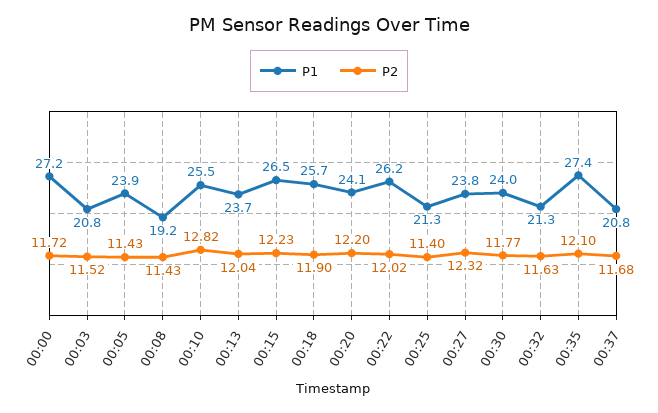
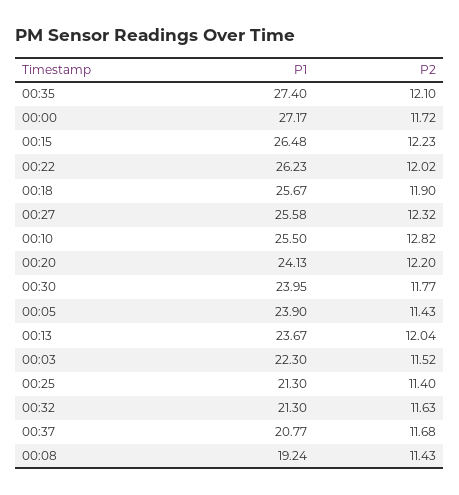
P1, 00:03: 20.8 -> 22.3
P1, 00:27: 23.8 -> 25.58

